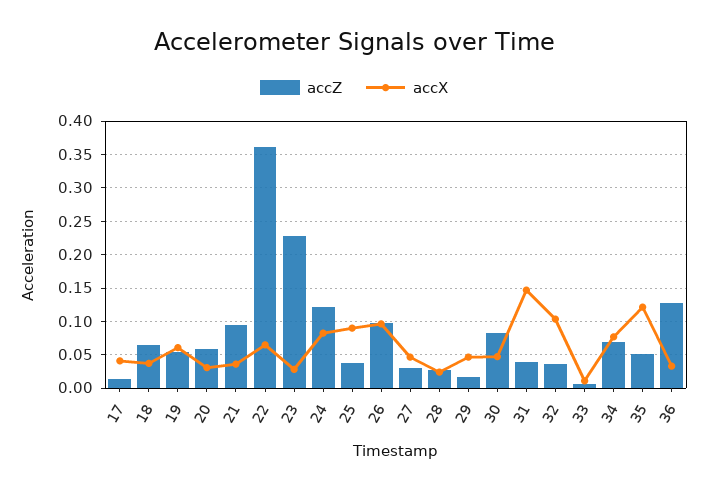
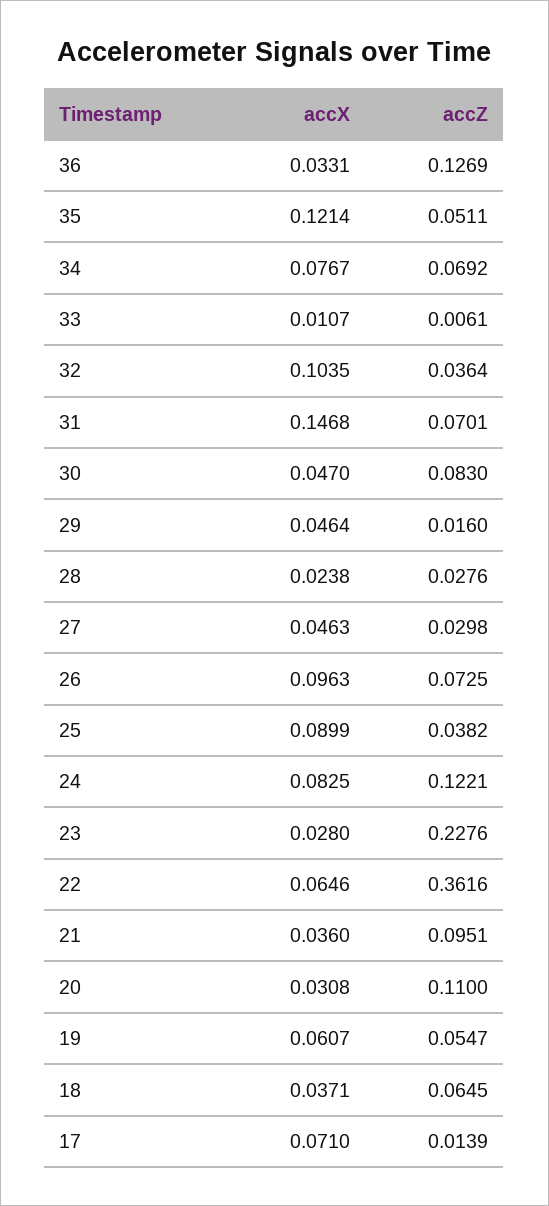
accX, 17: 0.04 -> 0.071
accZ, 20: 0.06 -> 0.11
accZ, 26: 0.1 -> 0.0725
accZ, 31: 0.04 -> 0.0701

